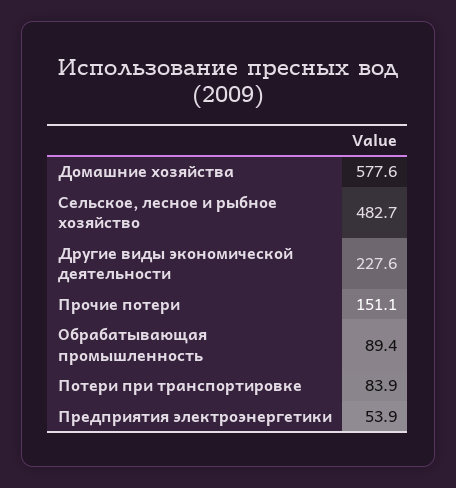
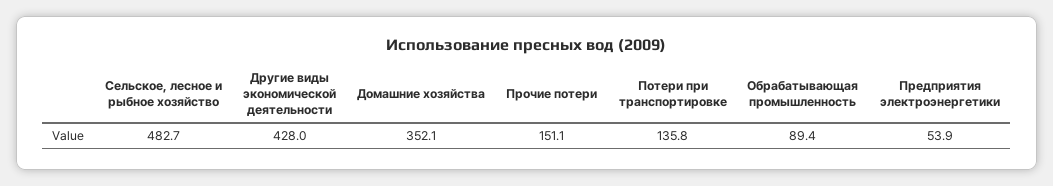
Домашние хозяйства: 577.6 -> 352.1
Другие виды экономической деятельности: 227.6 -> 428
Потери при транспортировке: 83.9 -> 135.8

